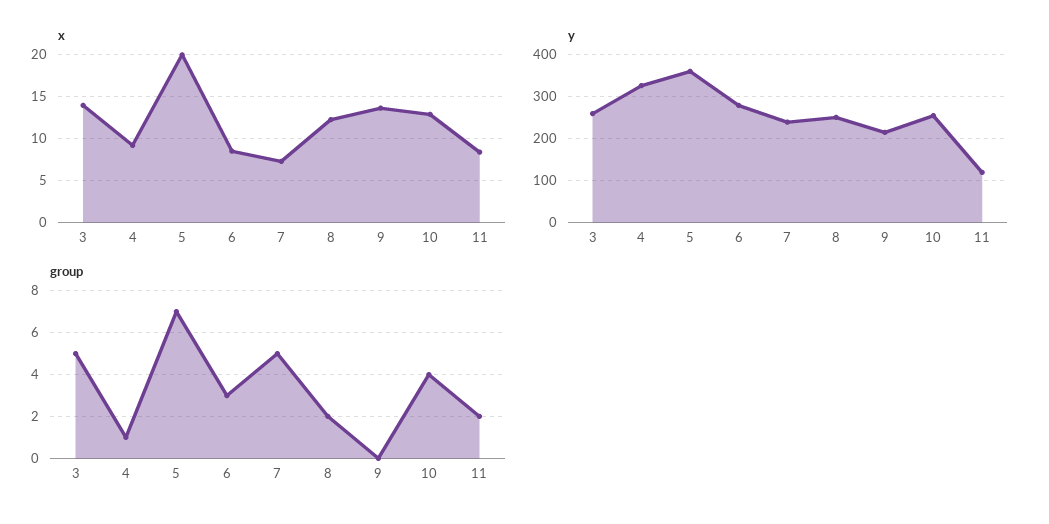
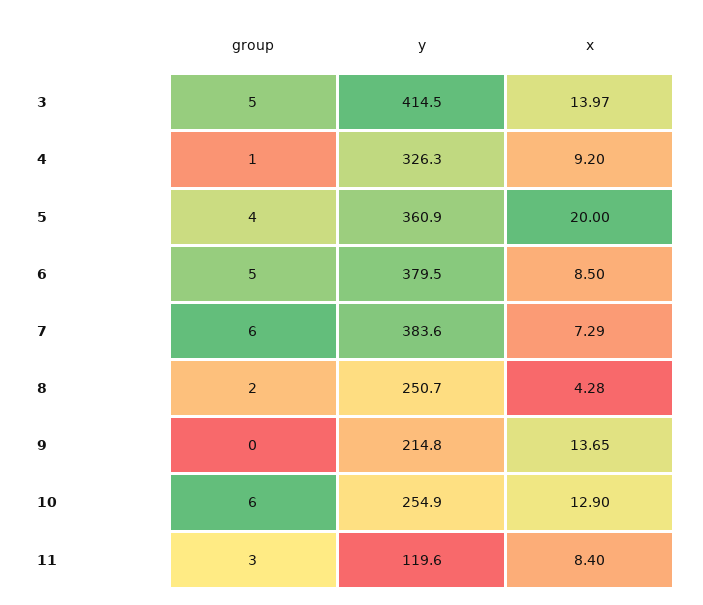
x, 8: 12 -> 4.28
y, 3: 260 -> 414.5
y, 6: 280 -> 379.5
y, 7: 240 -> 383.6
group, 5: 7 -> 4
group, 6: 3 -> 5
group, 7: 5 -> 6
group, 10: 4 -> 6
group, 11: 2 -> 3

